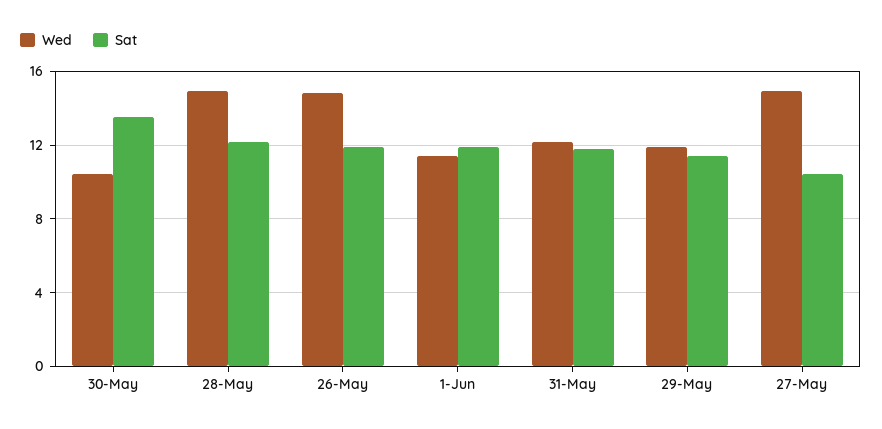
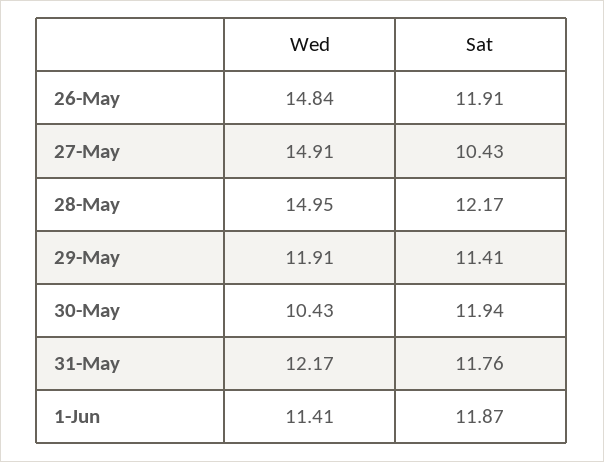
Sat, 30-May: 13.5 -> 11.94

